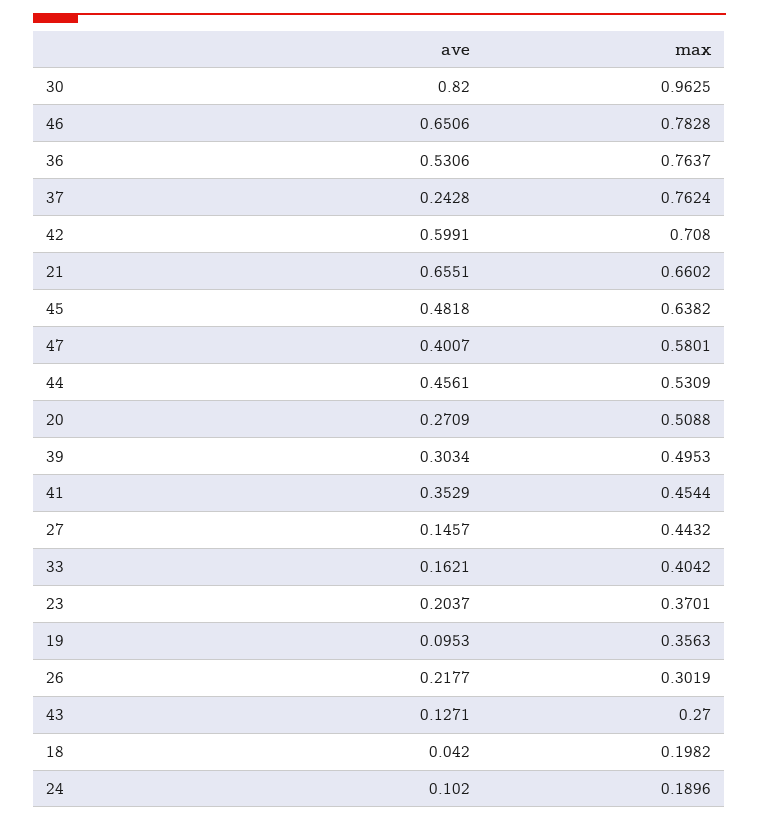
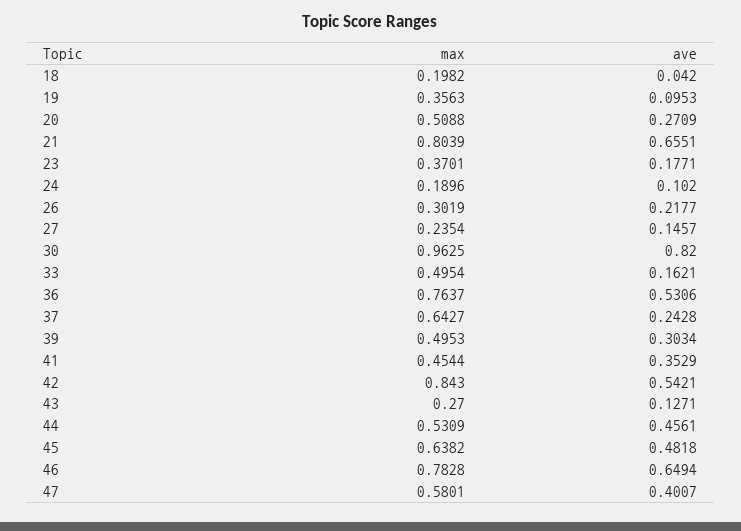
ave, 46: 0.6506 -> 0.6494
max, 37: 0.7624 -> 0.6427
ave, 42: 0.5991 -> 0.5421
max, 42: 0.708 -> 0.843
max, 21: 0.6602 -> 0.8039
max, 27: 0.4432 -> 0.2354
max, 33: 0.4042 -> 0.4954
ave, 23: 0.2037 -> 0.1771

